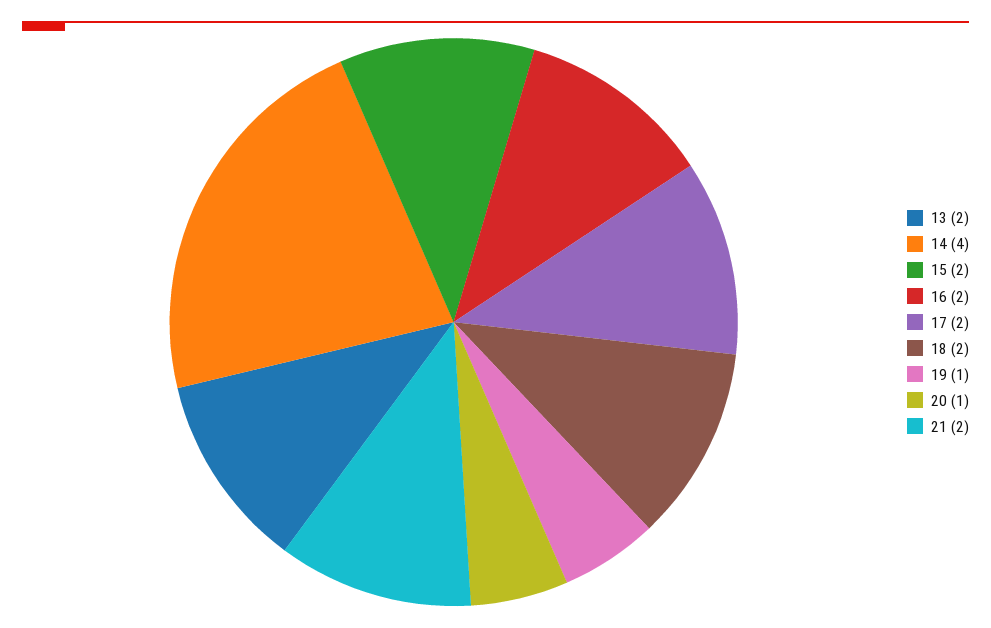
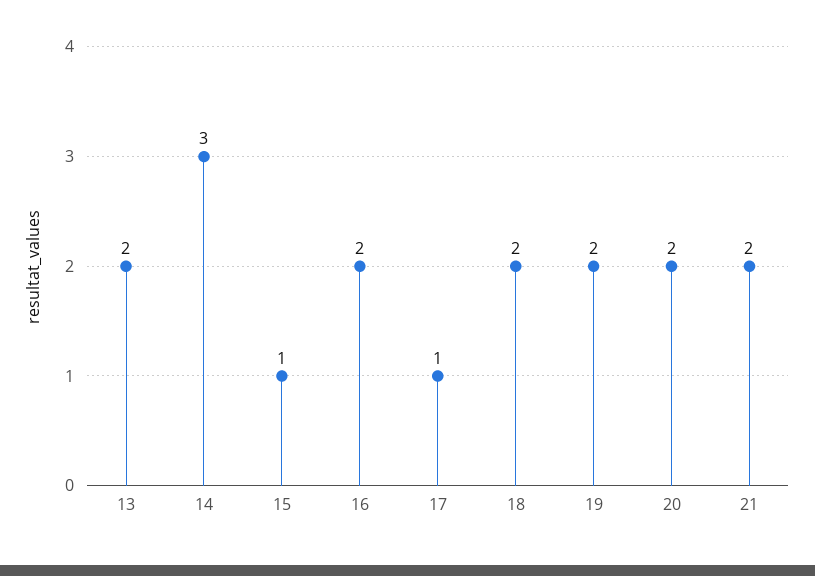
14: 4 -> 3
15: 2 -> 1
17: 2 -> 1
19: 1 -> 2
20: 1 -> 2

